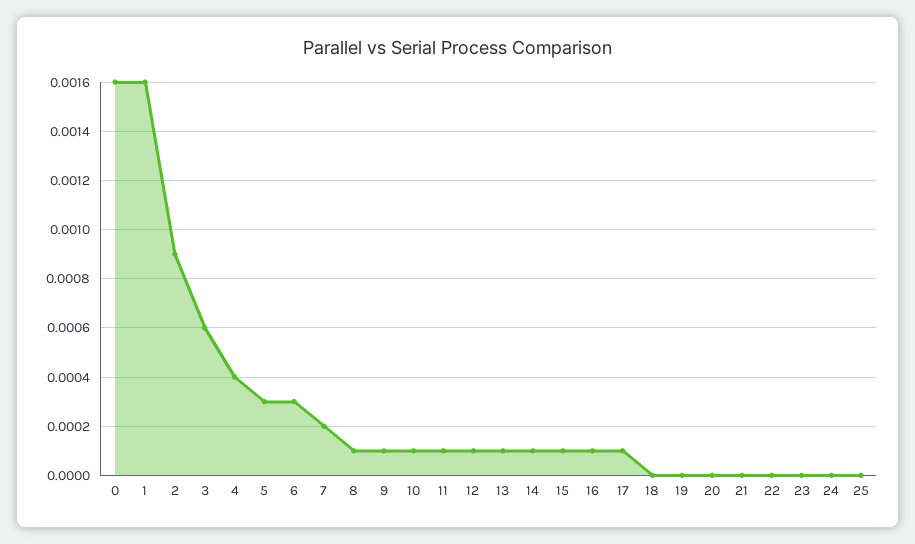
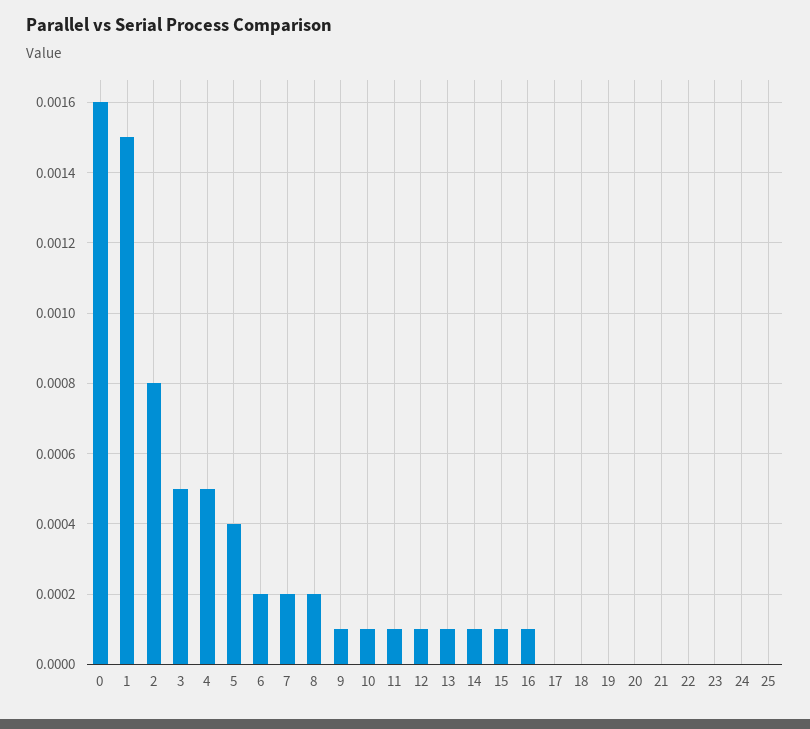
1: 0.0016 -> 0.0015
2: 0.0009 -> 0.0008
3: 0.0006 -> 0.0005
4: 0.0004 -> 0.0005
5: 0.0003 -> 0.0004
6: 0.0003 -> 0.0002
8: 0.0001 -> 0.0002
17: 0.0001 -> 0

